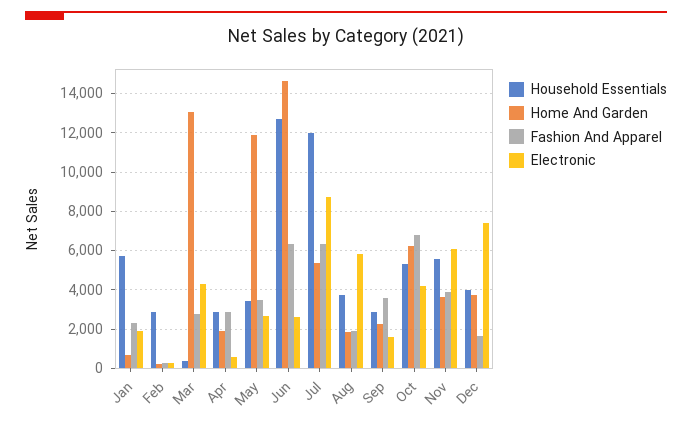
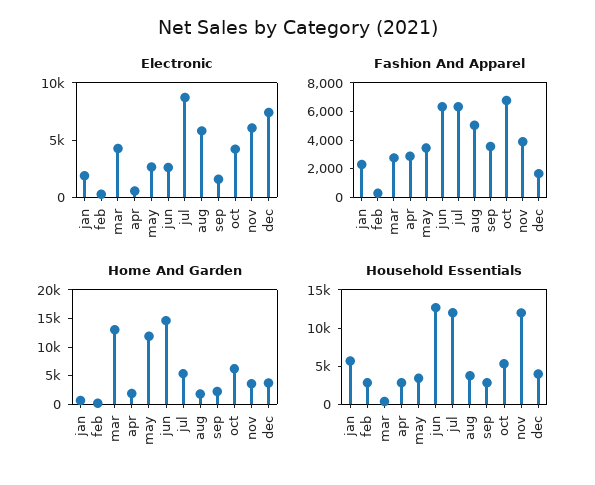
Fashion And Apparel, Aug: 2000 -> 5000
Household Essentials, Nov: 5500 -> 12500

